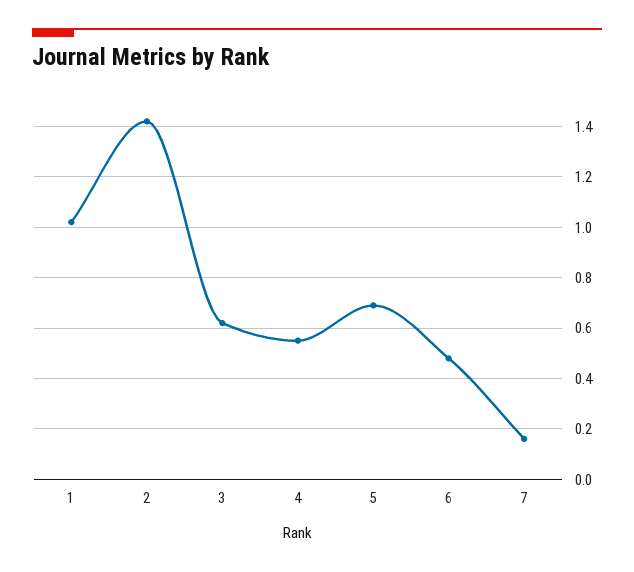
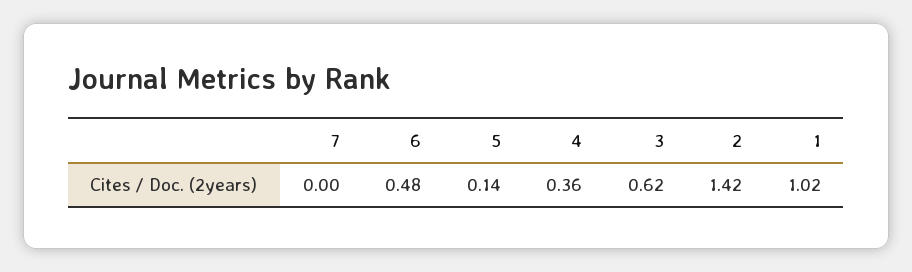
4: 0.55 -> 0.36
5: 0.7 -> 0.14
7: 0.15 -> 0

